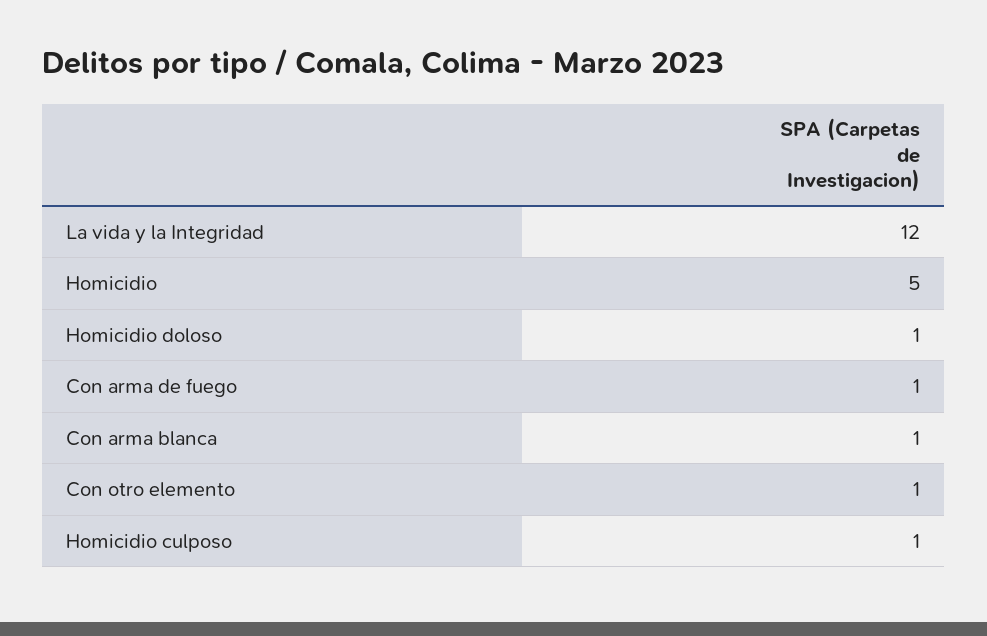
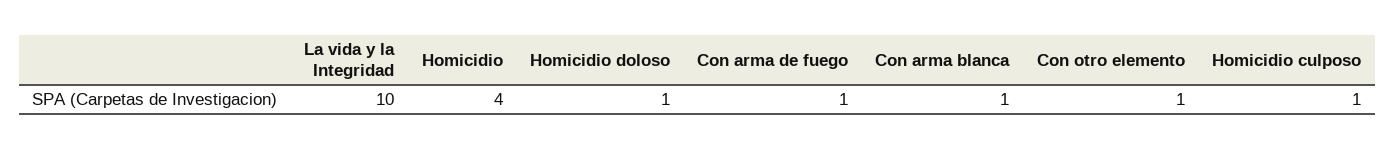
La vida y la Integridad: 12 -> 10
Homicidio: 5 -> 4

